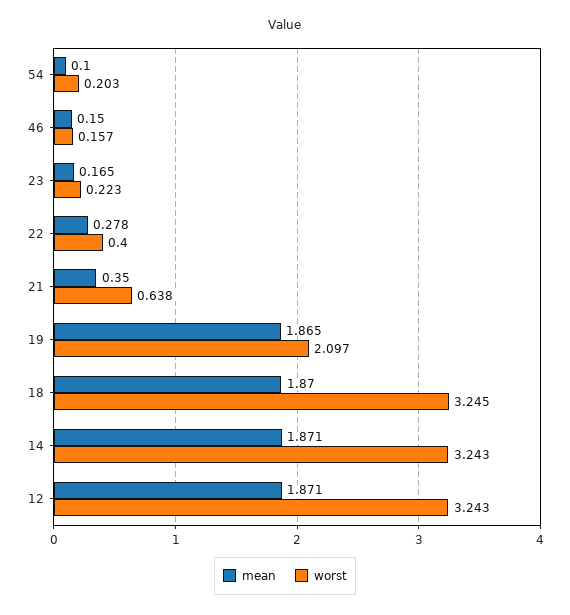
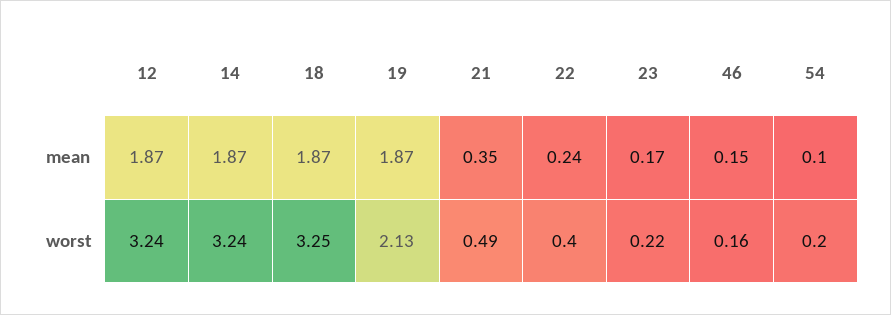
mean, 22: 0.278 -> 0.24
worst, 21: 0.638 -> 0.49
worst, 19: 2.097 -> 2.13

